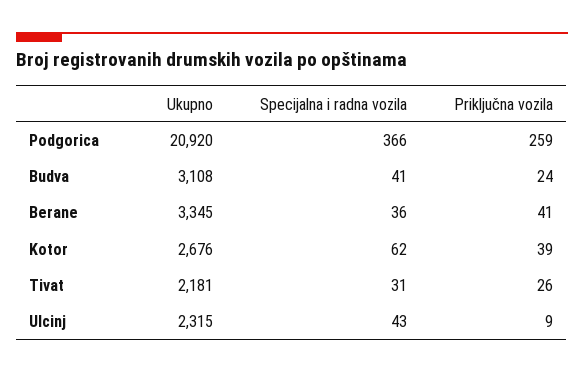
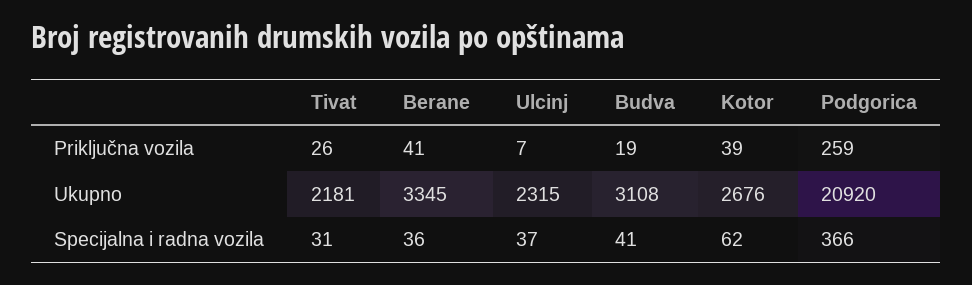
Priključna vozila, Budva: 24 -> 19
Specijalna i radna vozila, Ulcinj: 43 -> 37
Priključna vozila, Ulcinj: 9 -> 7

